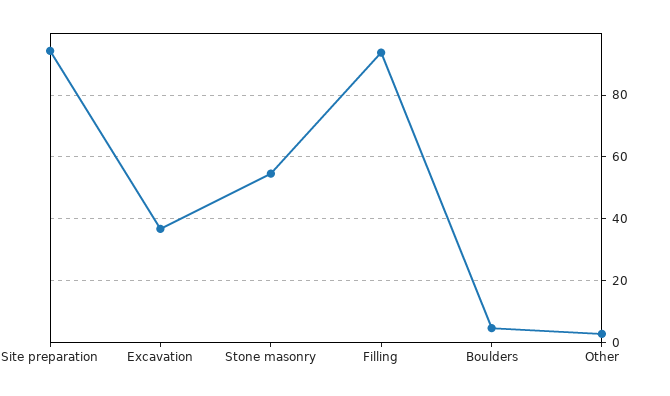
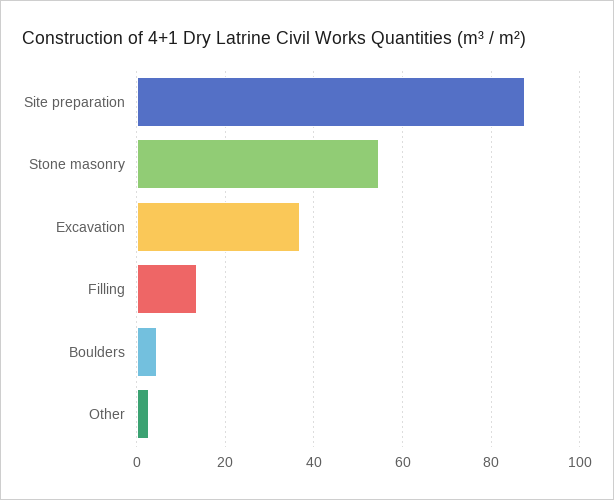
Site preparation: 94 -> 88
Filling: 94 -> 14

